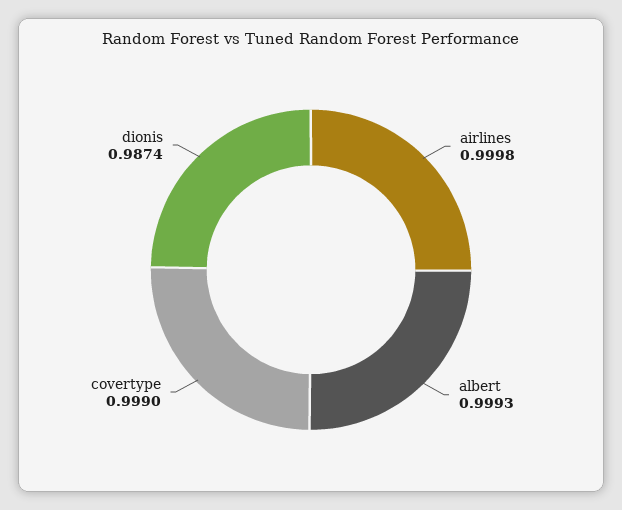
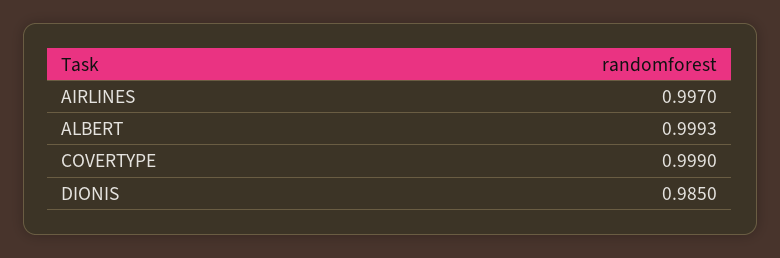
airlines: 0.9998 -> 0.997
dionis: 0.9874 -> 0.985

